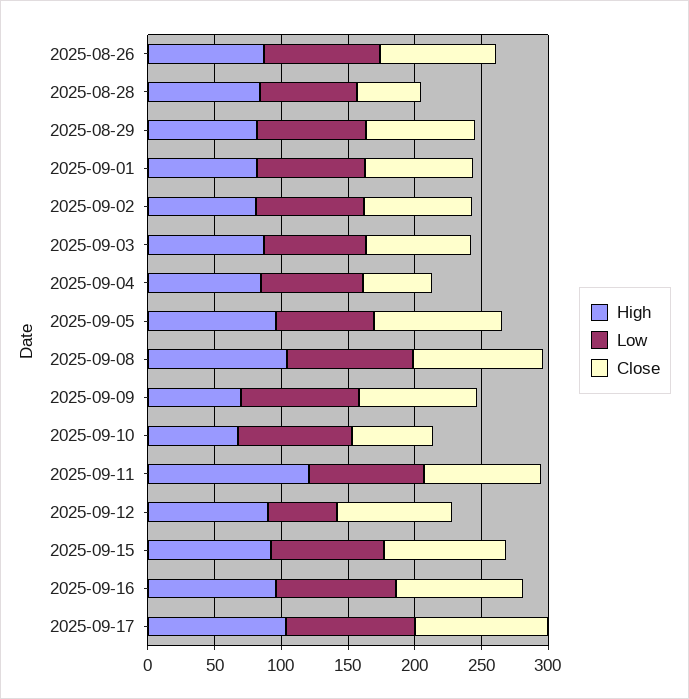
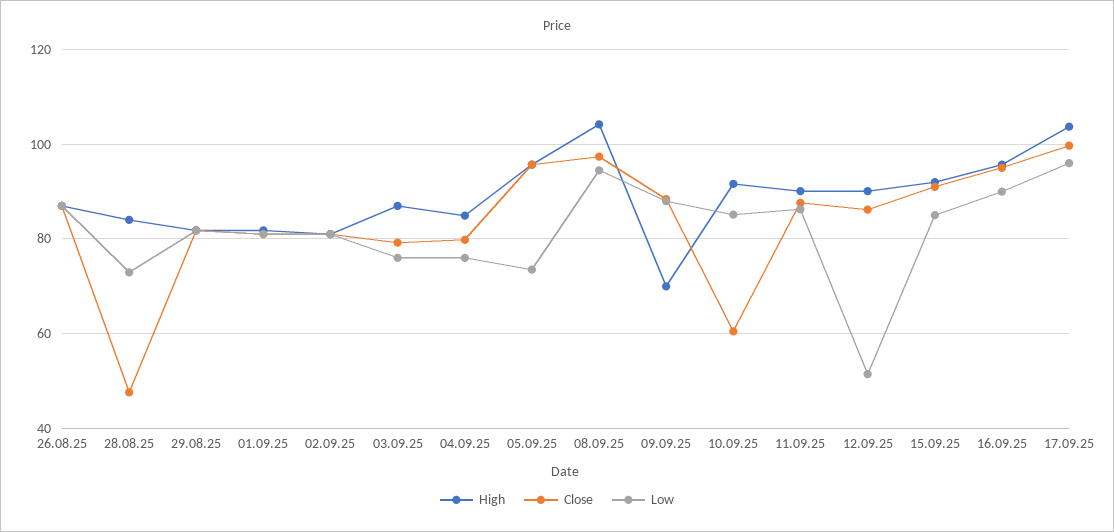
Close, 2025-09-04: 50 -> 80
High, 2025-09-10: 70 -> 92
High, 2025-09-11: 120 -> 90

